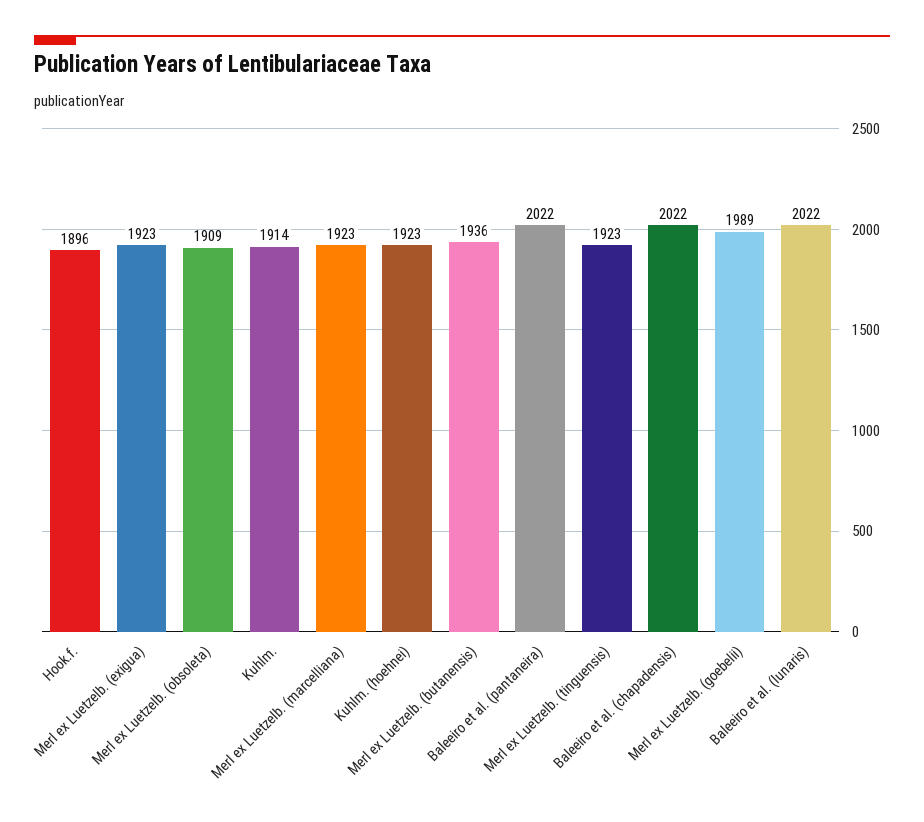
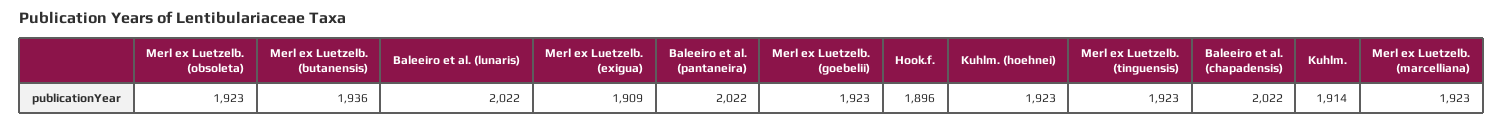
Merl ex Luetzelb. (exigua): 1923 -> 1909
Merl ex Luetzelb. (obsoleta): 1909 -> 1923
Merl ex Luetzelb. (goebelii): 1989 -> 1923

